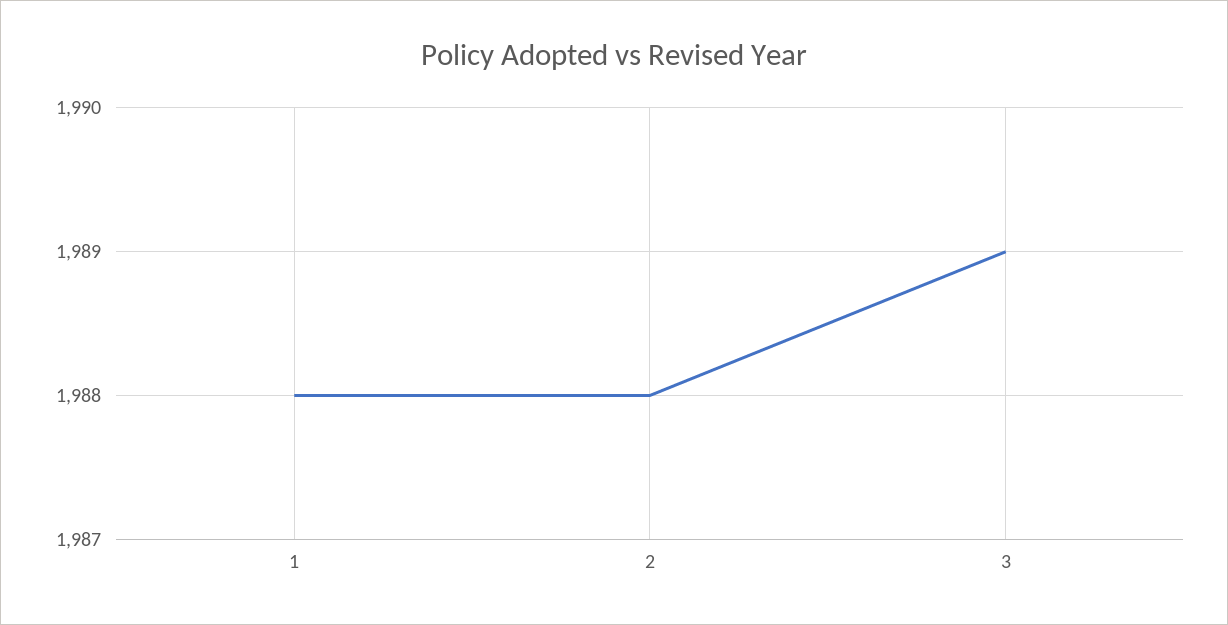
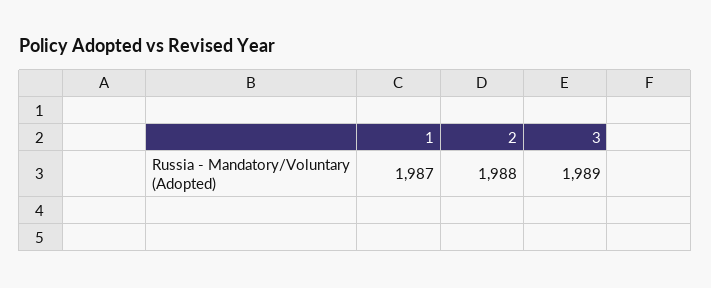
1: 1988 -> 1987

